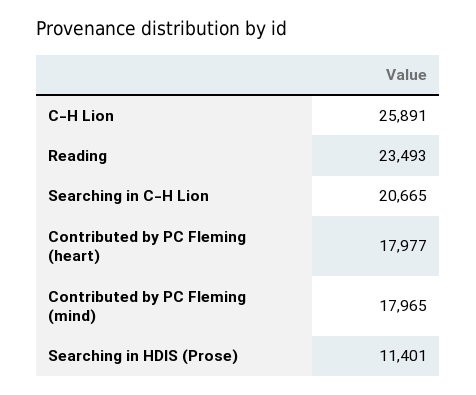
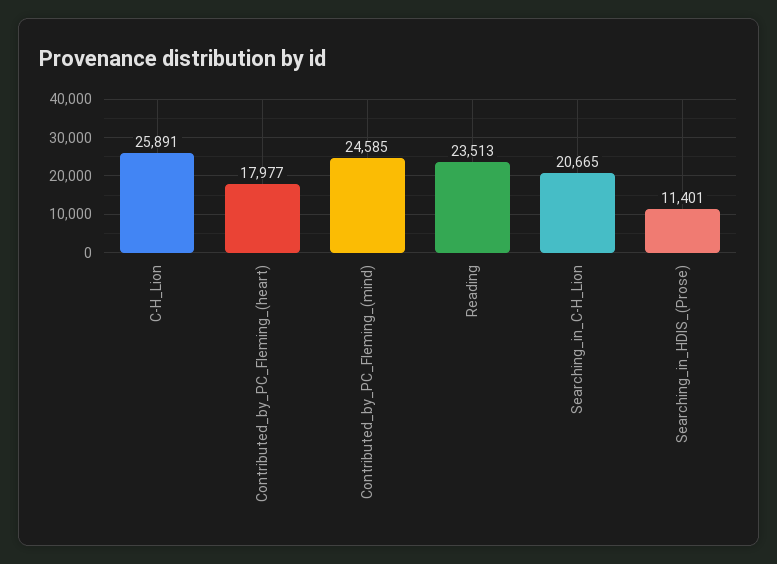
Reading: 23493 -> 23513
Contributed by PC Fleming (mind): 17965 -> 24585

